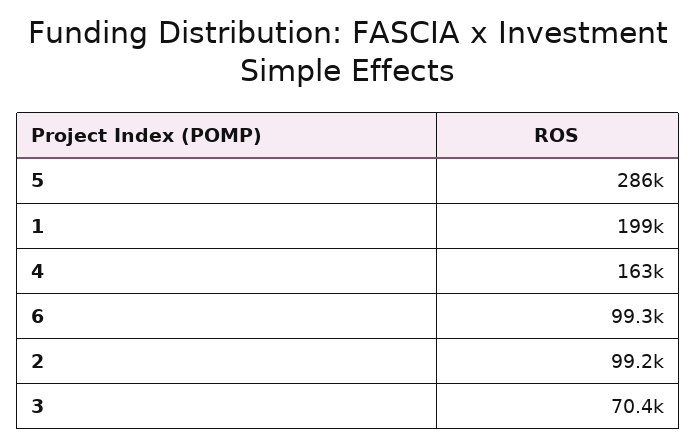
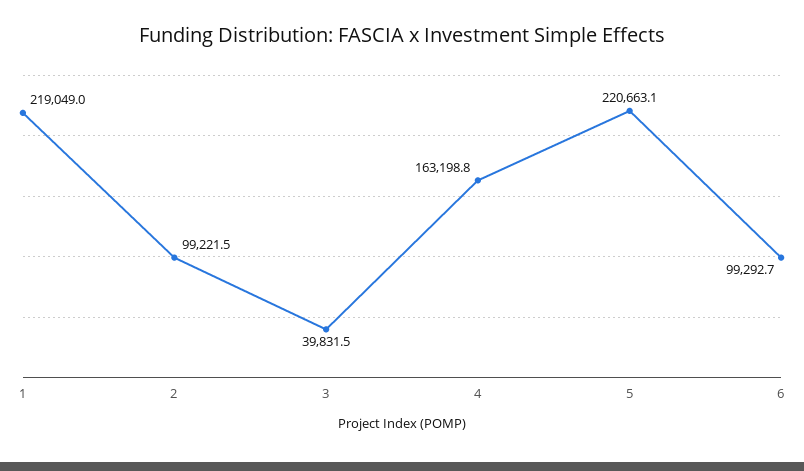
5: 286000 -> 220663.1
1: 199000 -> 219049
3: 70400 -> 39831.5

